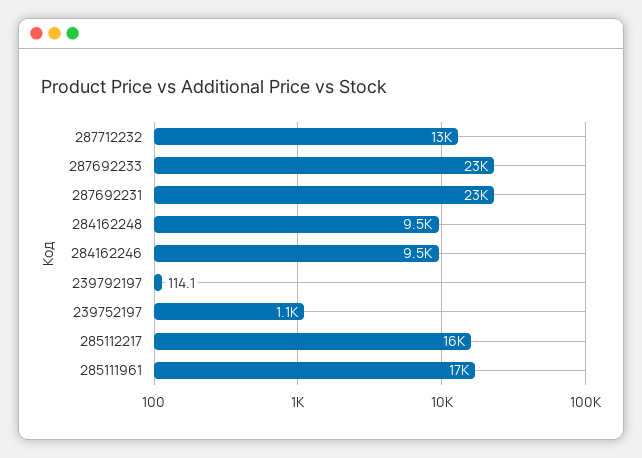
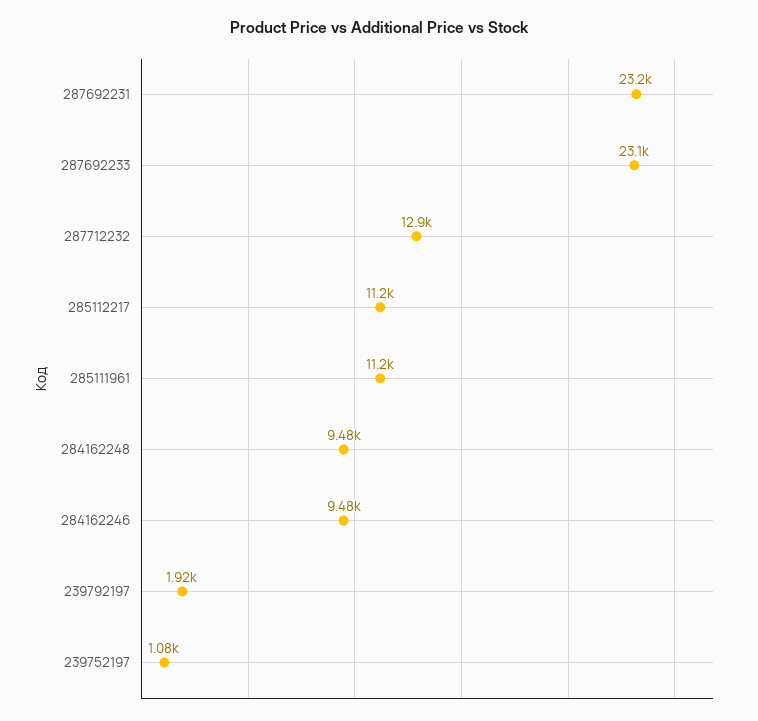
239792197: 114.1 -> 1920
285112217: 16000 -> 11200
285111961: 17000 -> 11200

